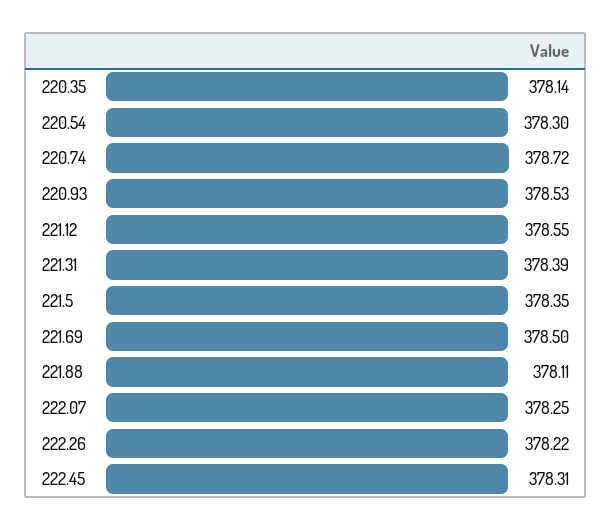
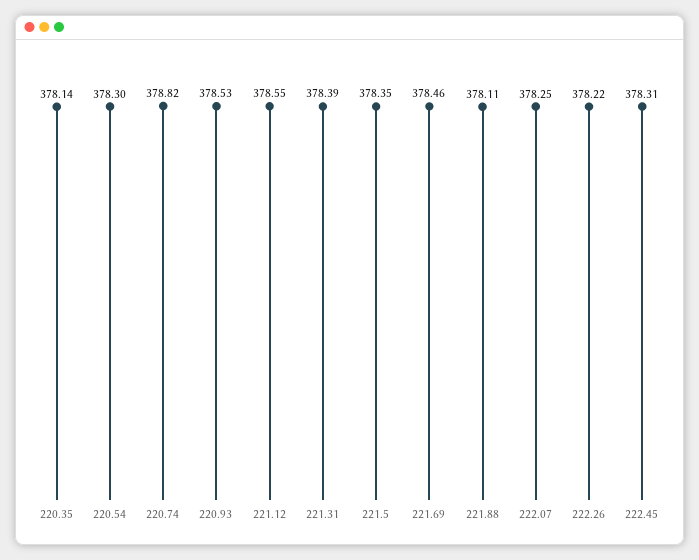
220.74: 378.72 -> 378.82
221.69: 378.5 -> 378.46

